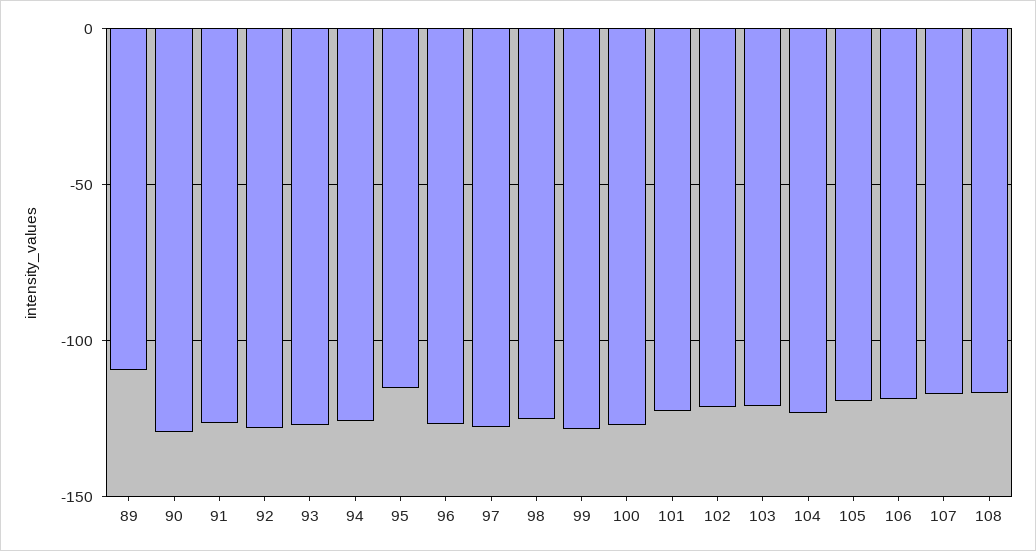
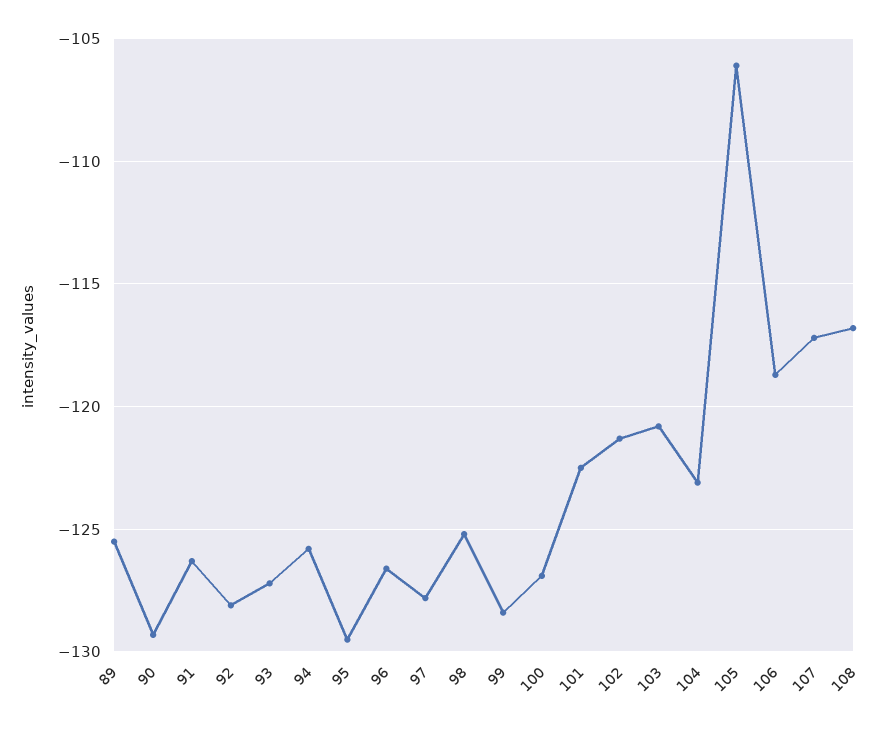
89: -110 -> -125.5
95: -115 -> -129.5
105: -120 -> -106

